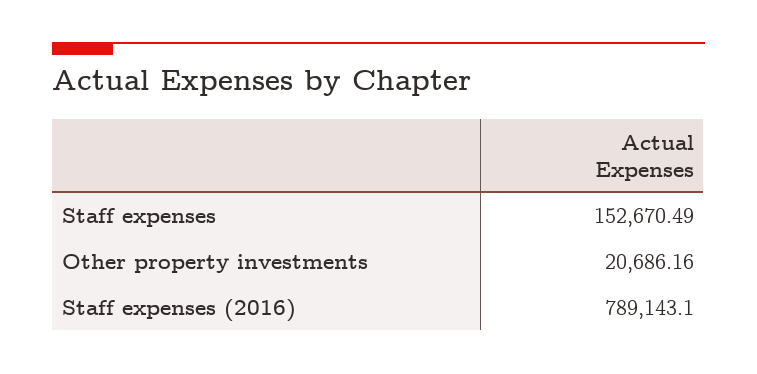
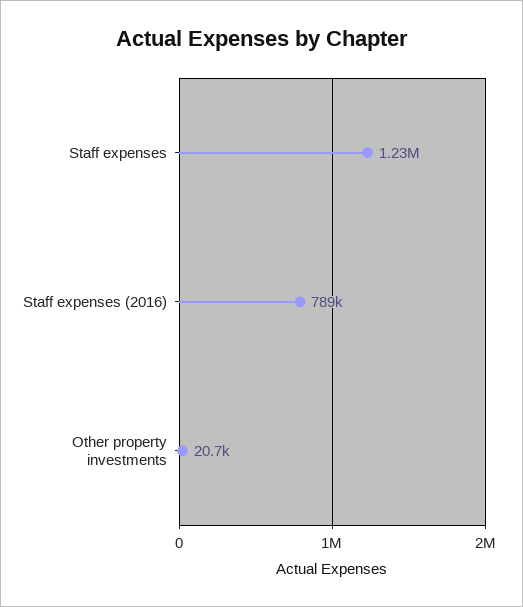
Staff expenses: 152670.49 -> 1230000

